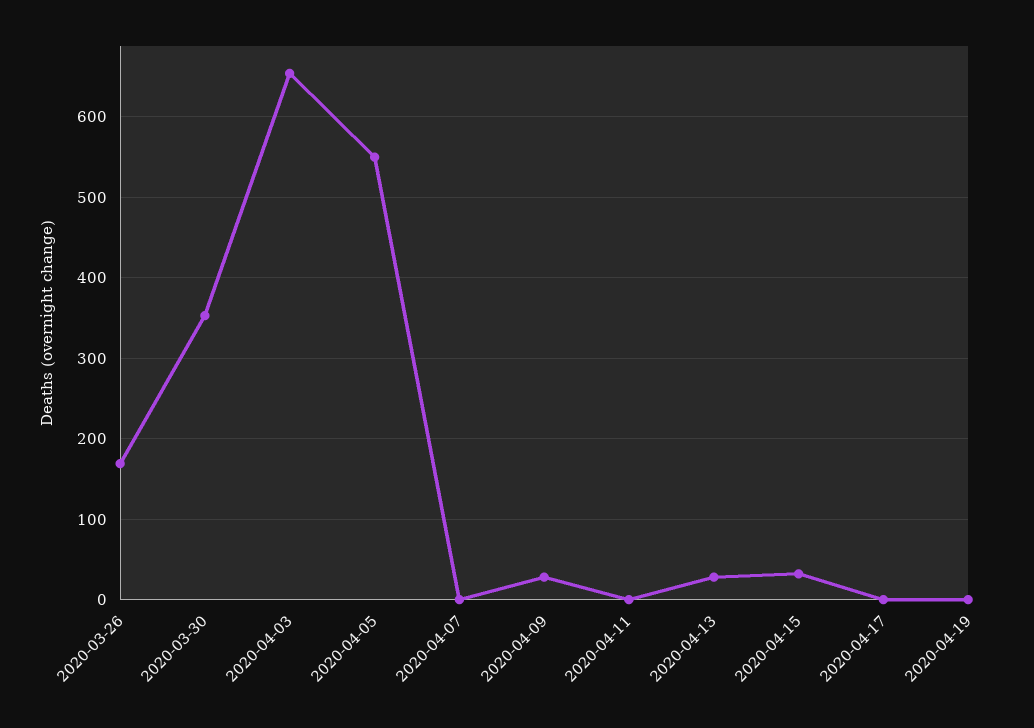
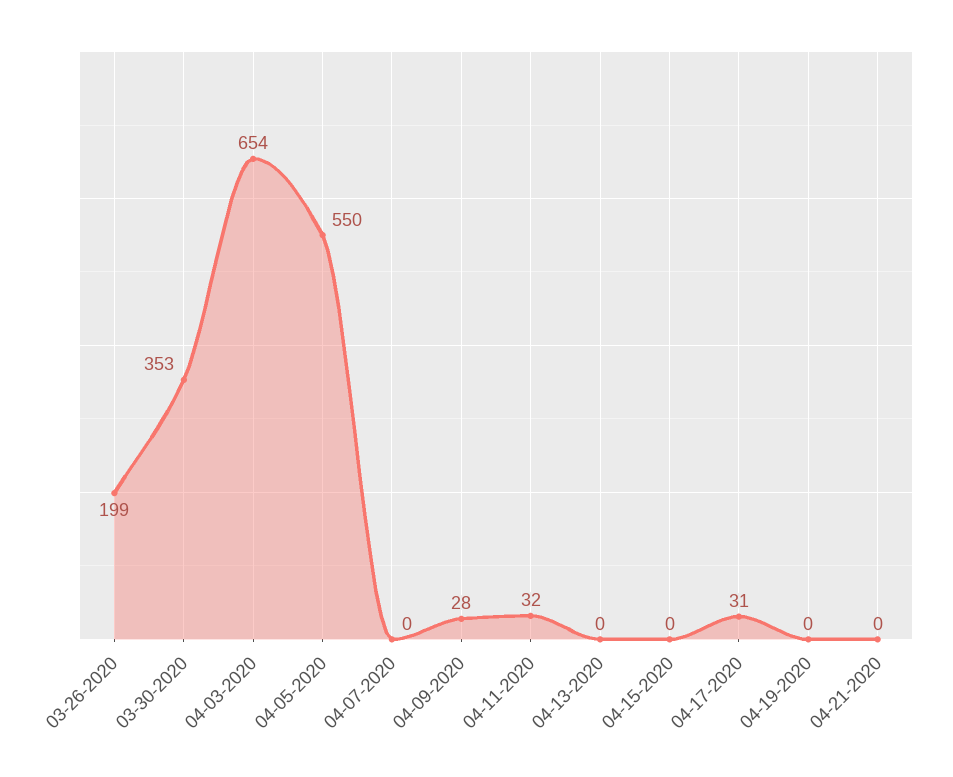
2020-03-26: 170 -> 199
2020-04-11: 0 -> 32
2020-04-13: 30 -> 0
2020-04-15: 30 -> 0
2020-04-17: 0 -> 31
04-21-2020: none -> 0

